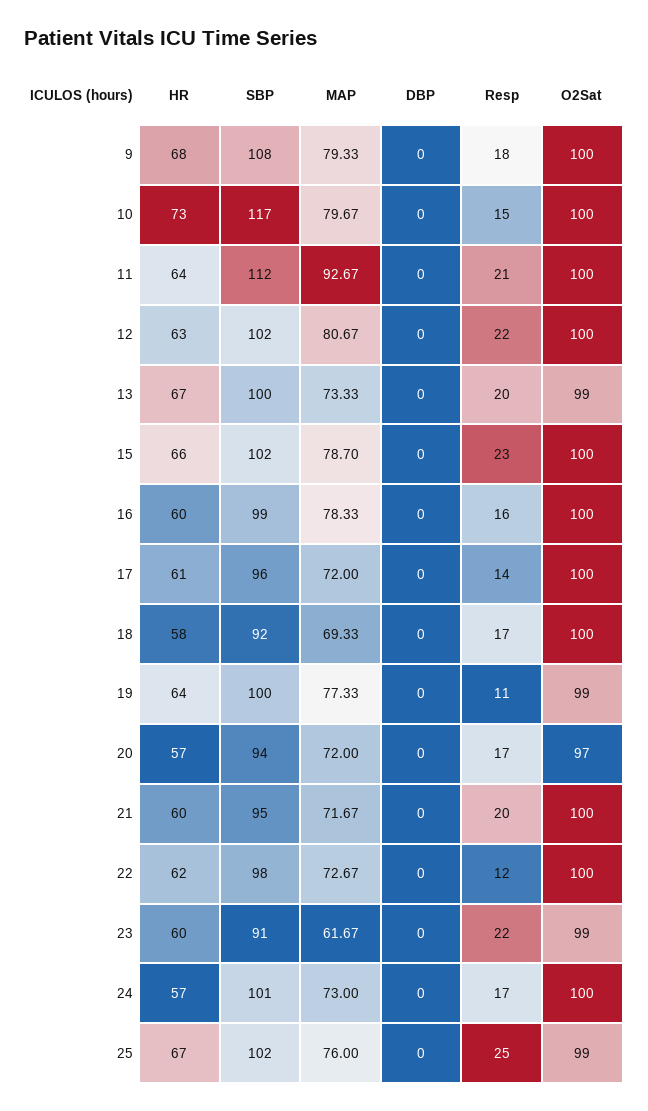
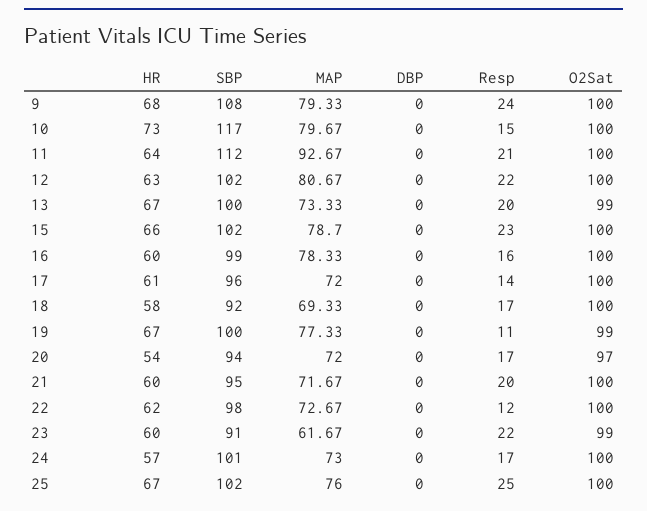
Resp, 9: 18 -> 24
HR, 19: 64 -> 67
HR, 20: 57 -> 54
O2Sat, 25: 99 -> 100

